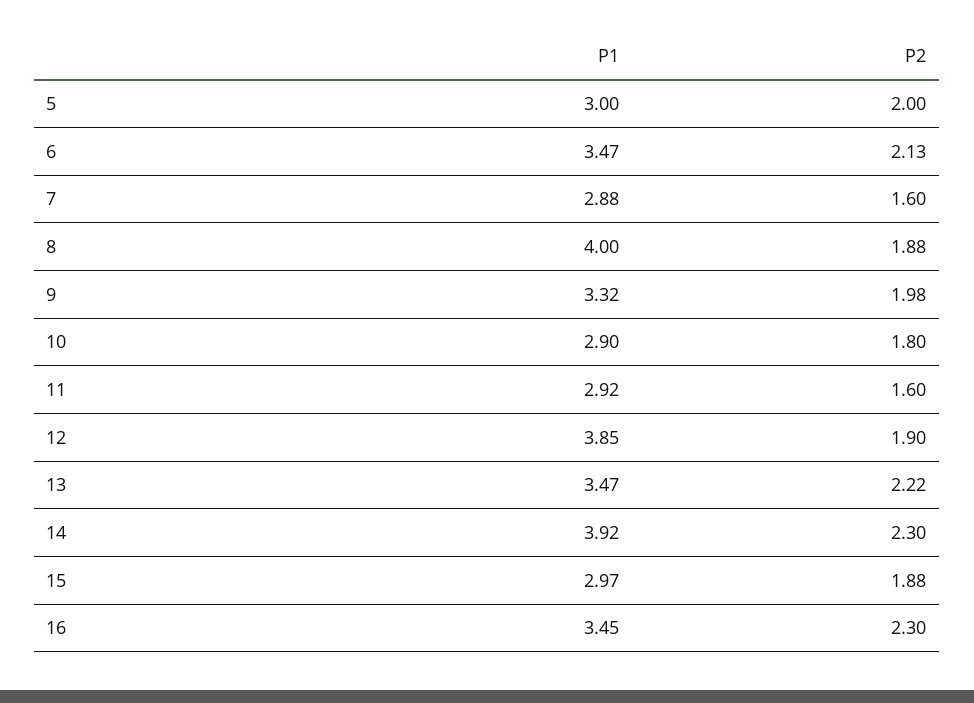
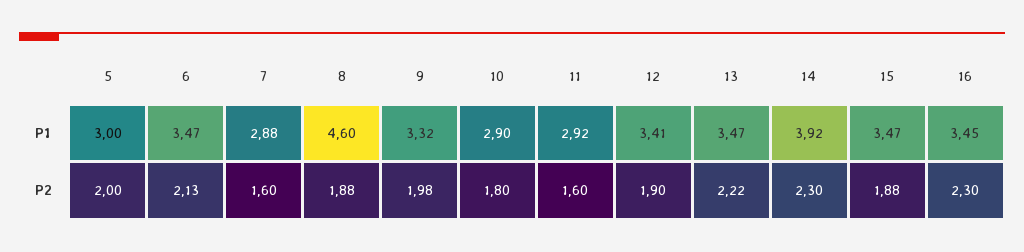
P1, 8: 4 -> 4.6
P1, 12: 3.85 -> 3.41
P1, 15: 2.97 -> 3.47

